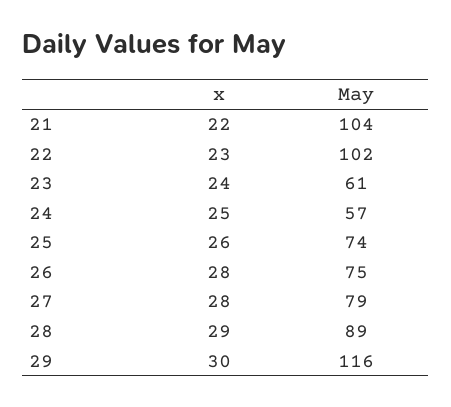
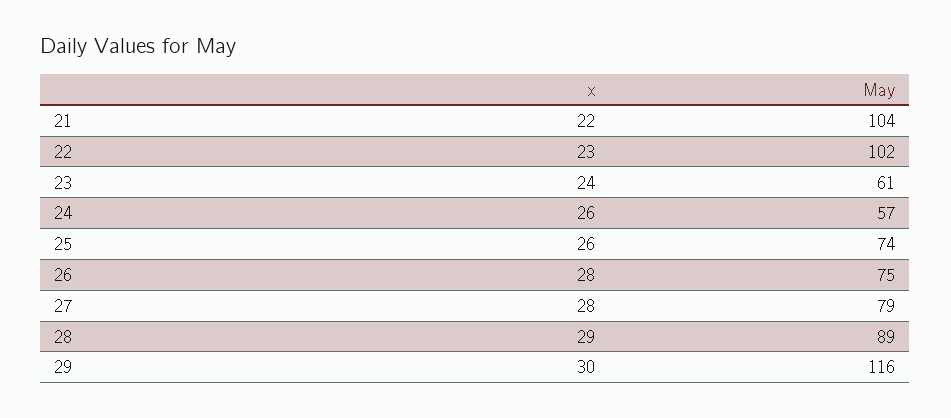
x, 24: 25 -> 26

